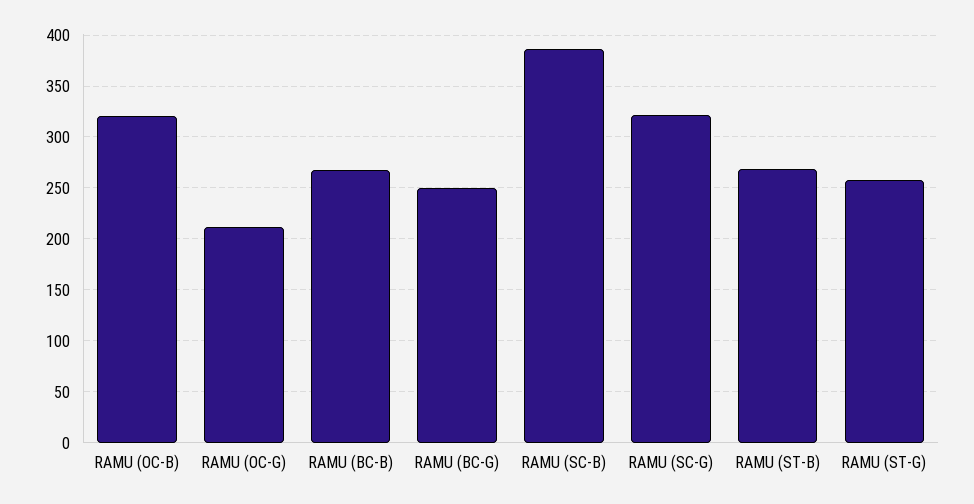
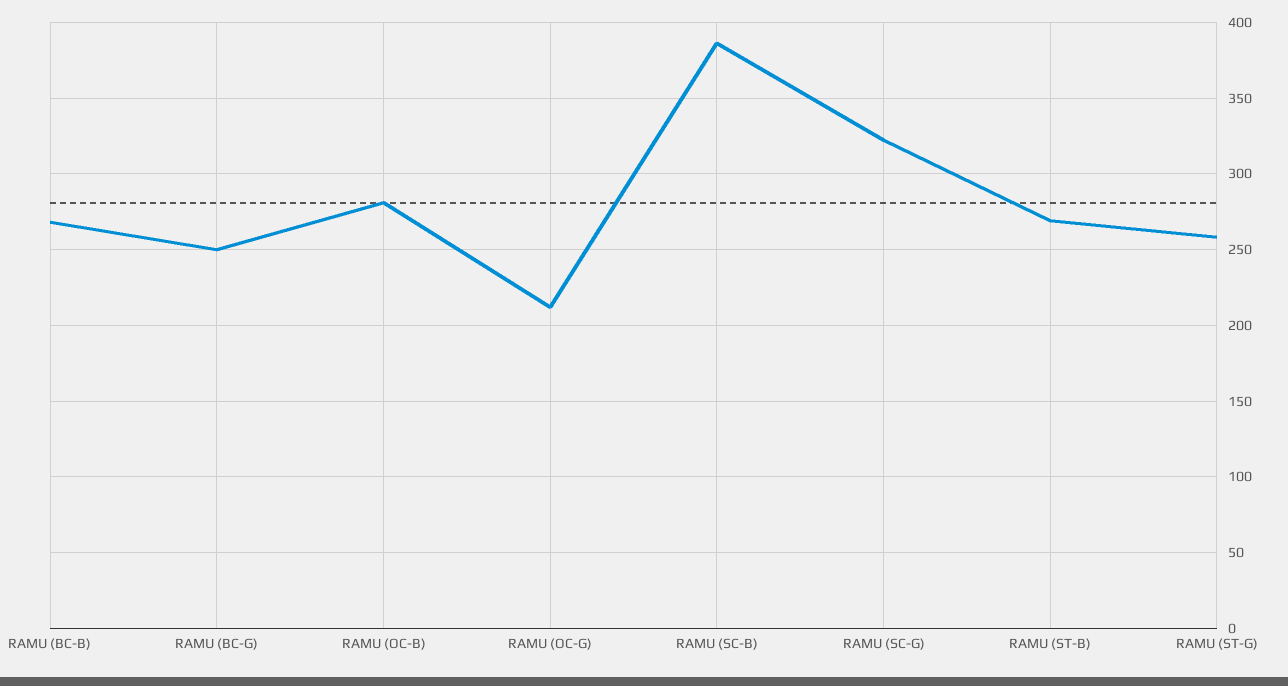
RAMU (OC-B): 320 -> 280

